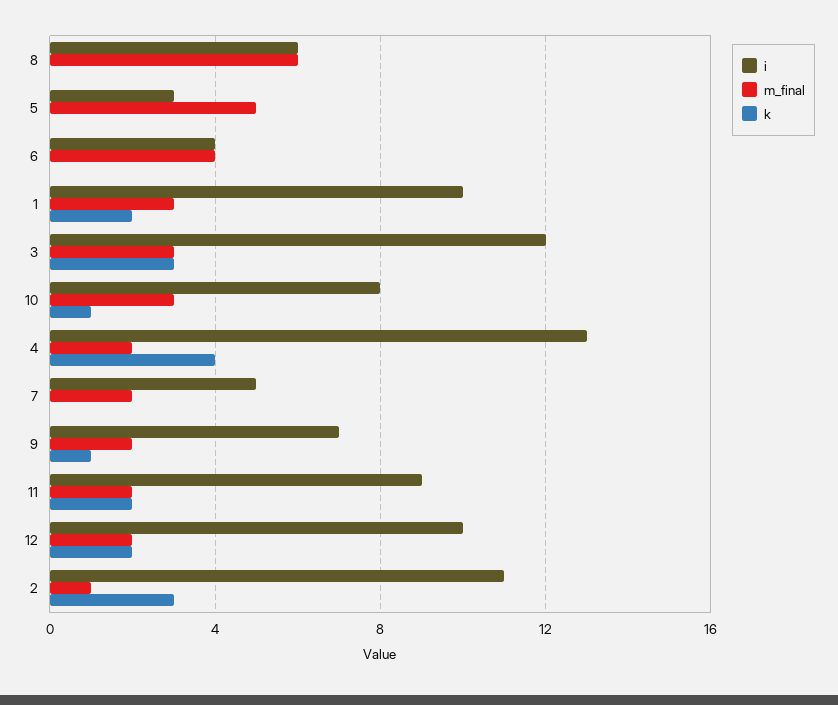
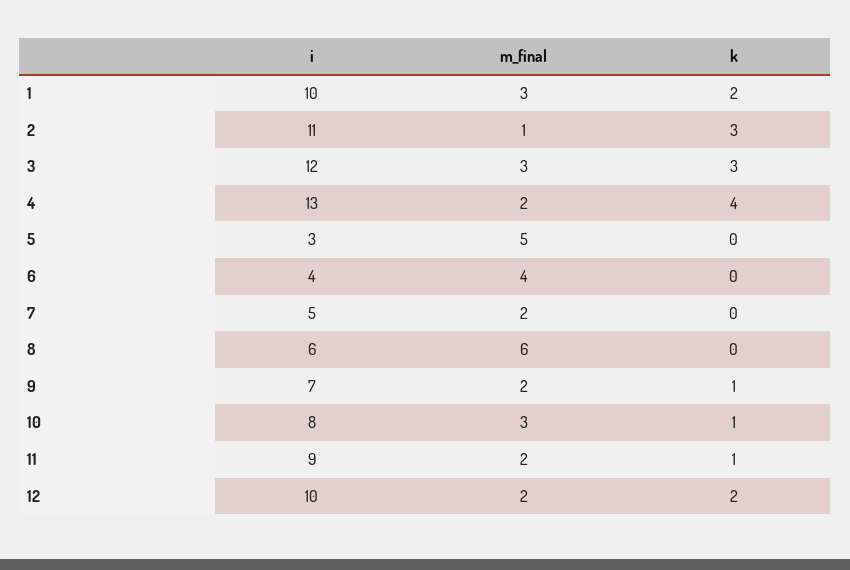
k, 11: 2 -> 1

